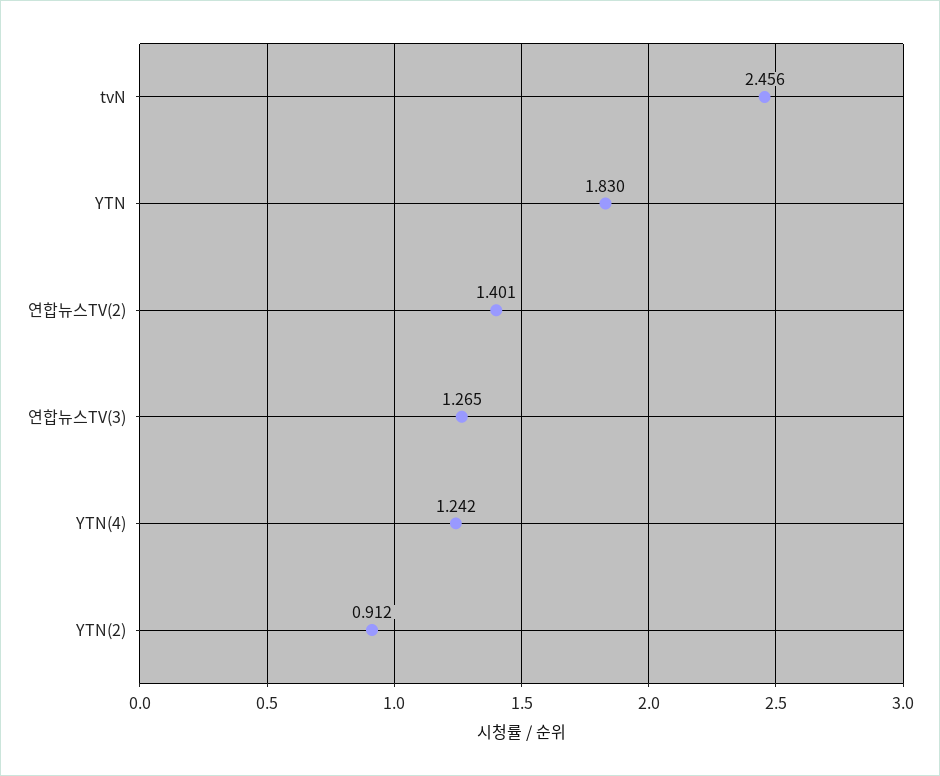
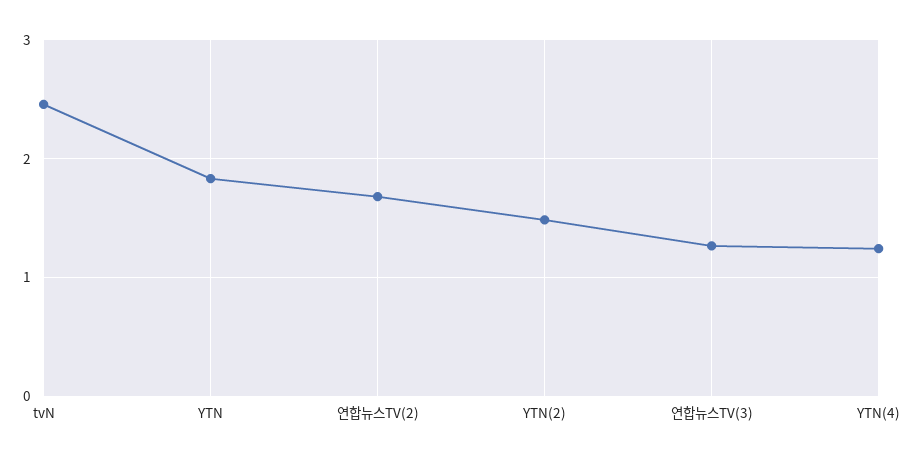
연합뉴스TV(2): 1.401 -> 1.7
YTN(2): 0.912 -> 1.5

